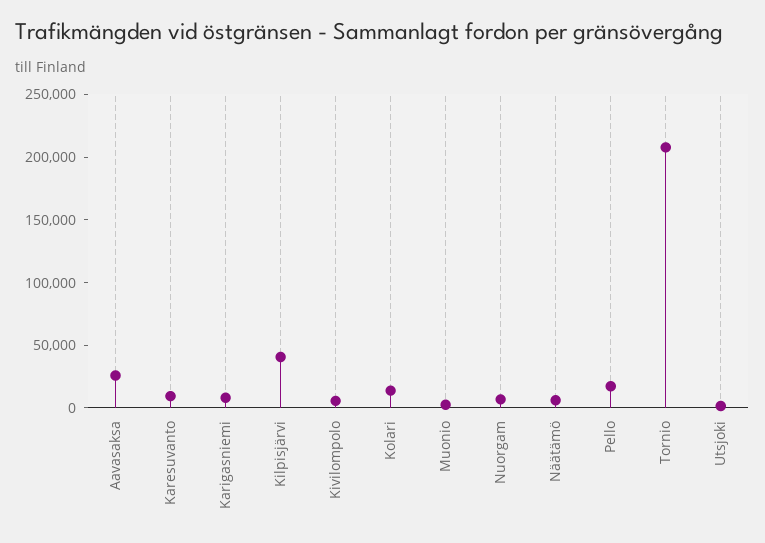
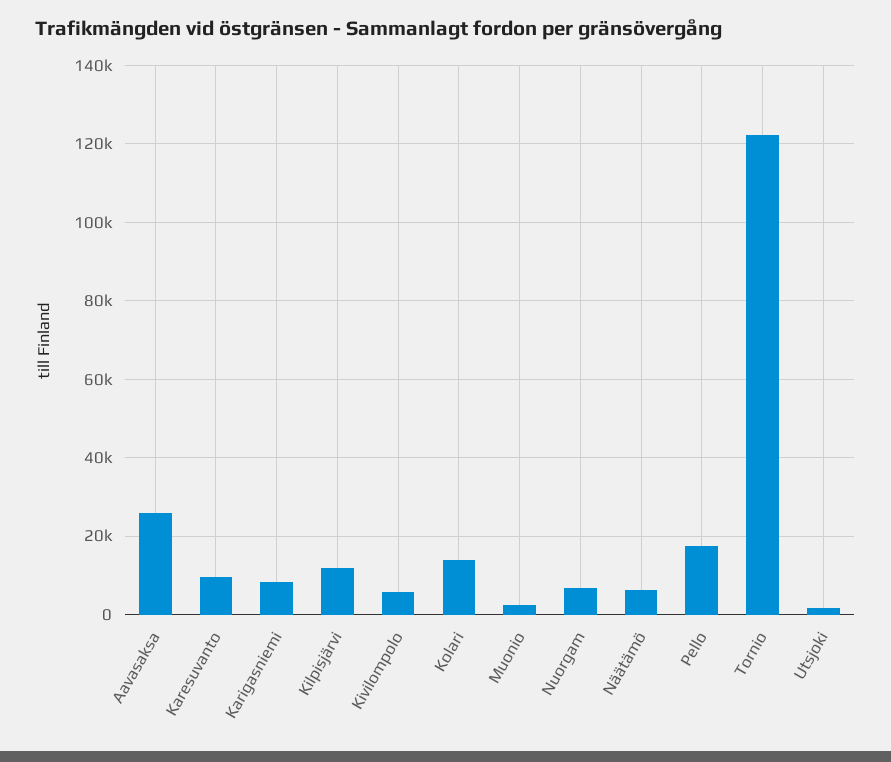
Kilpisjärvi: 40000 -> 12000
Tornio: 210000 -> 122000

